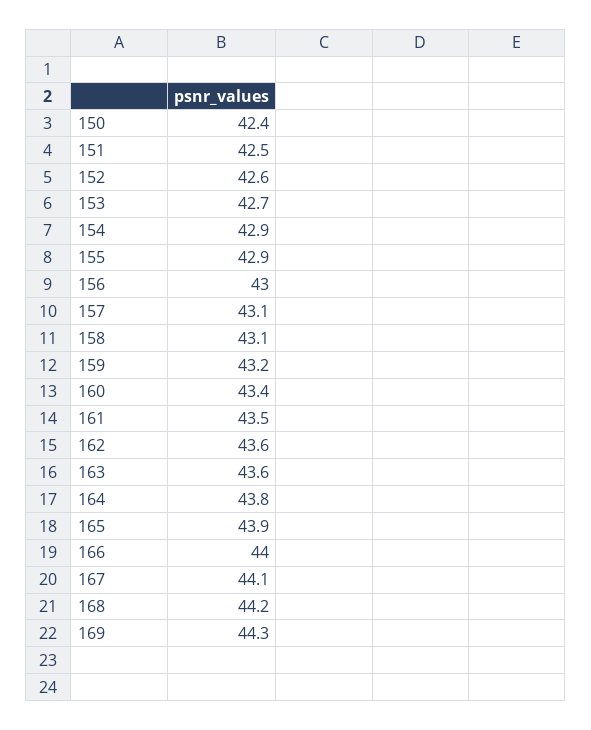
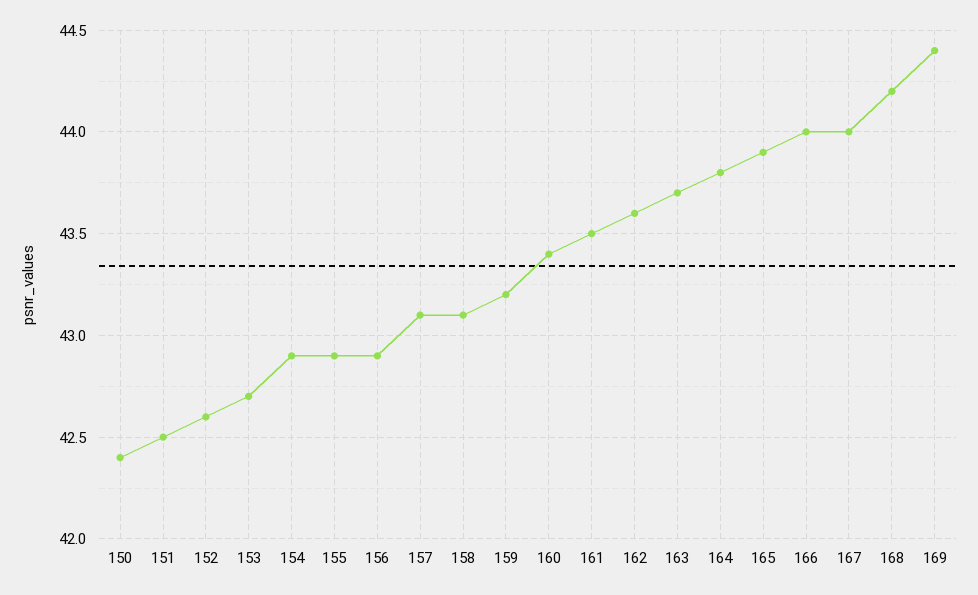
156: 43 -> 42.9
163: 43.6 -> 43.7
167: 44.1 -> 44
169: 44.3 -> 44.4

